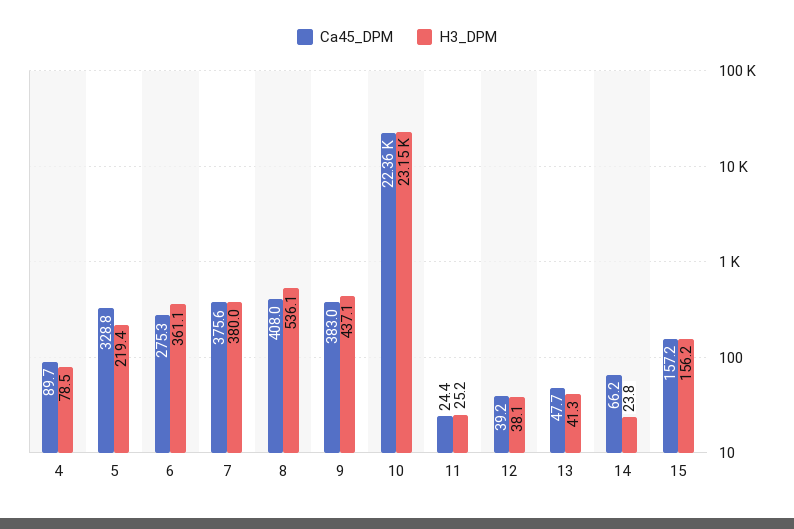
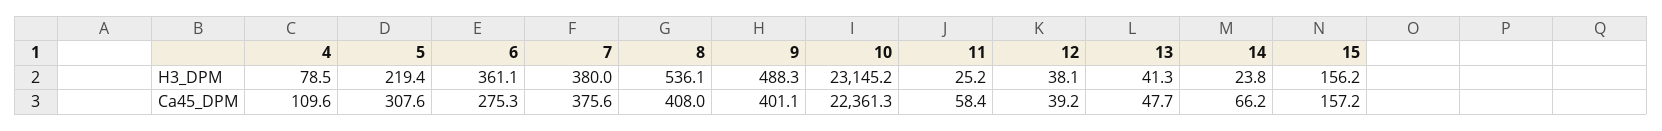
Ca45_DPM, 4: 89.7 -> 109.6
Ca45_DPM, 5: 328.8 -> 307.6
Ca45_DPM, 9: 383 -> 401.1
H3_DPM, 9: 437.1 -> 488.3
Ca45_DPM, 11: 24.4 -> 58.4

